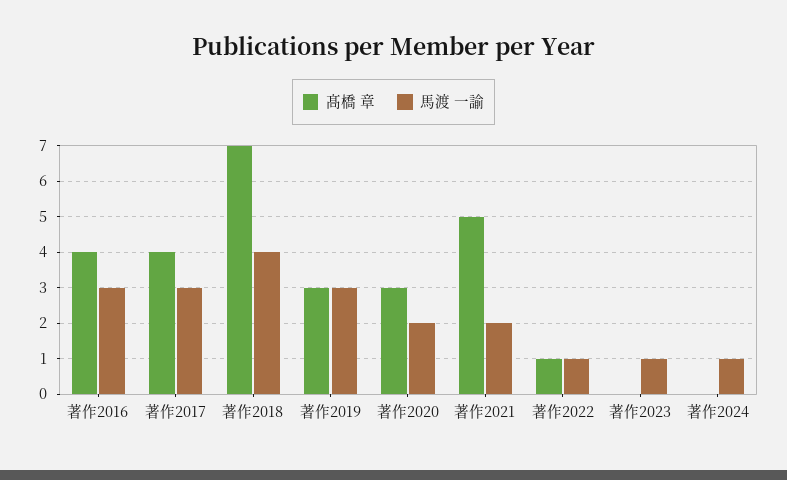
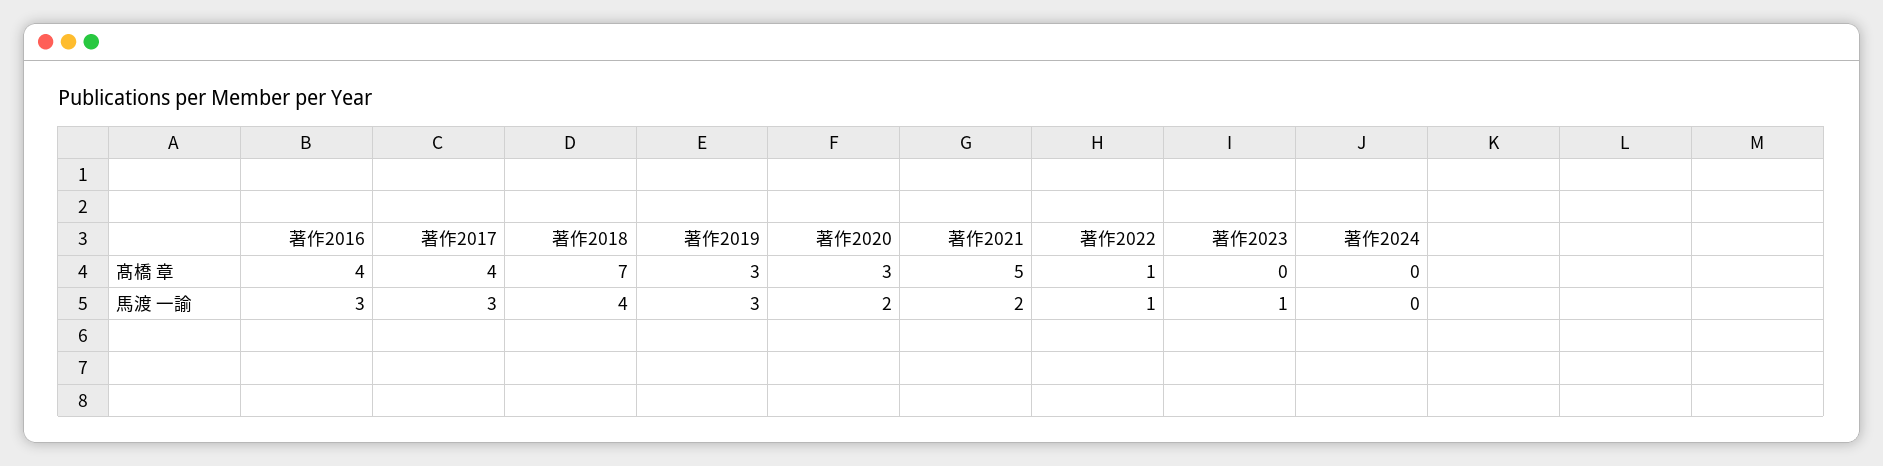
馬渡 一諭, 著作2024: 1 -> 0

